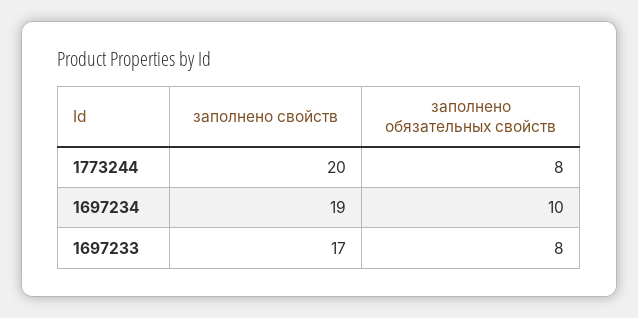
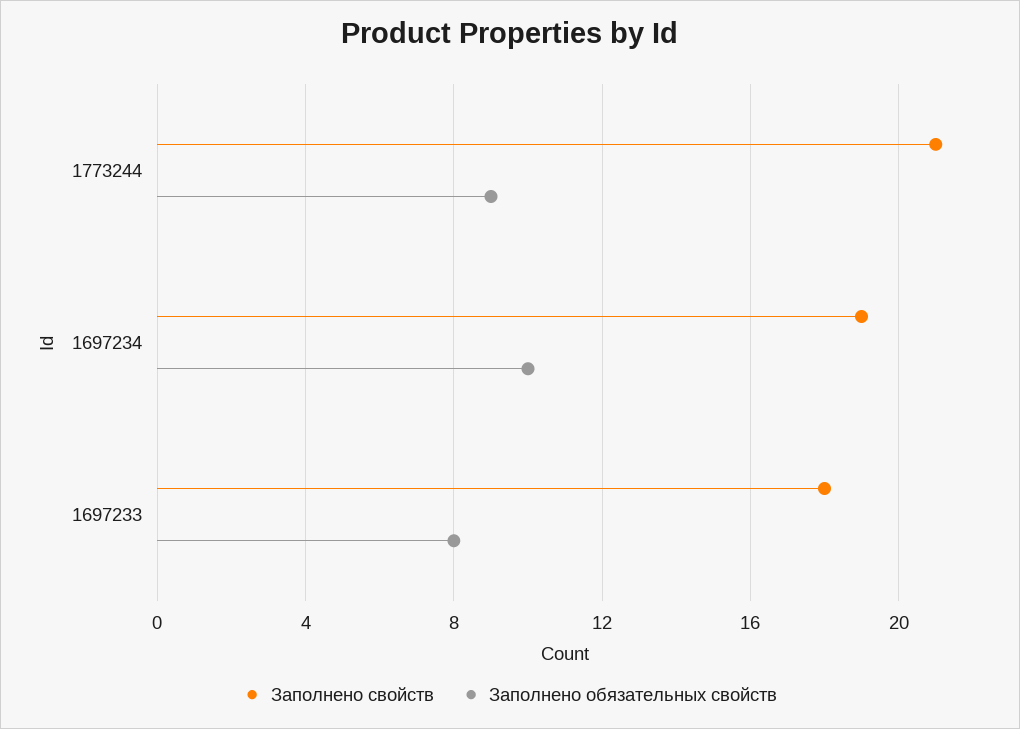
заполнено свойств, 1773244: 20 -> 21
заполнено обязательных свойств, 1773244: 8 -> 9
заполнено свойств, 1697233: 17 -> 18

